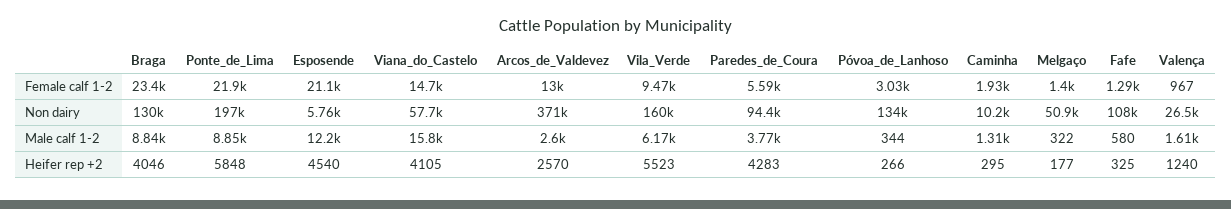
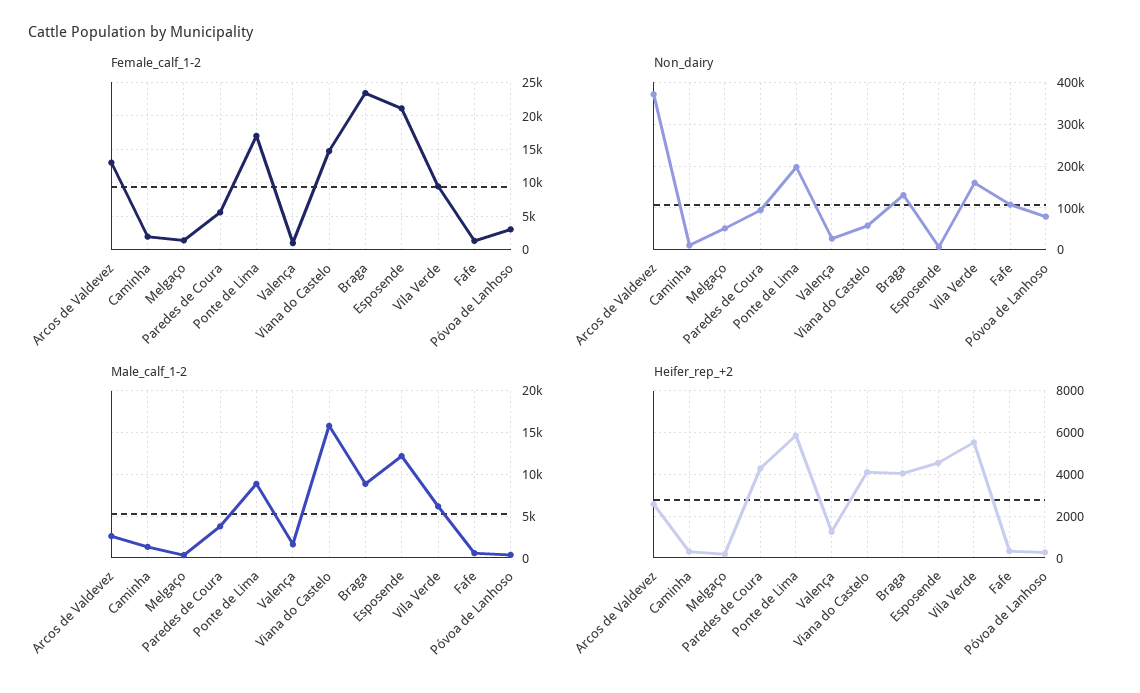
Female calf 1-2, Ponte_de_Lima: 21900 -> 17000
Non dairy, Póvoa_de_Lanhoso: 134000 -> 80000

